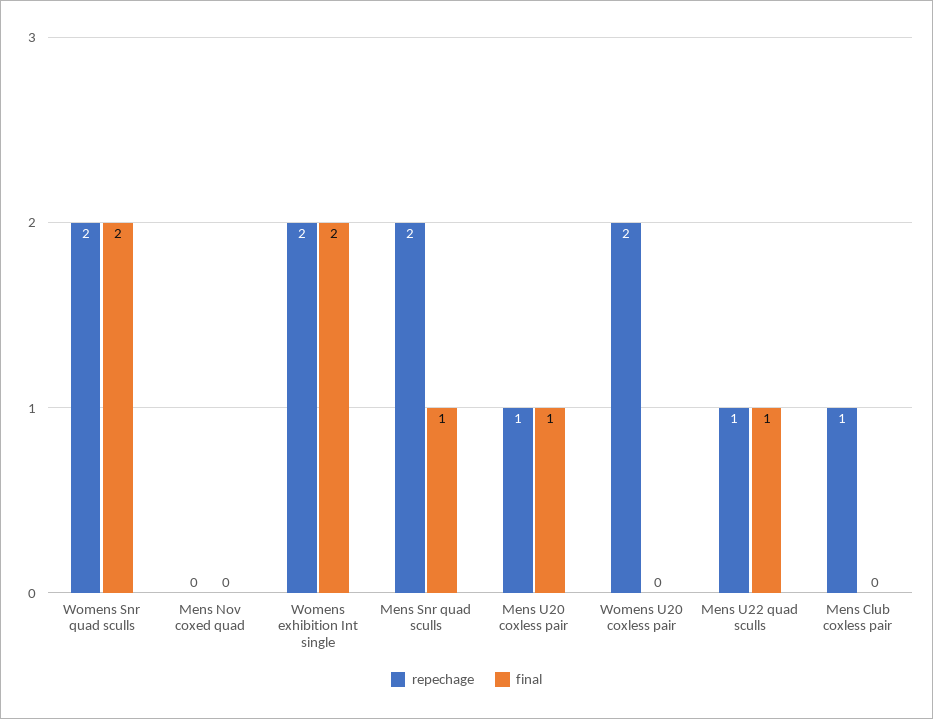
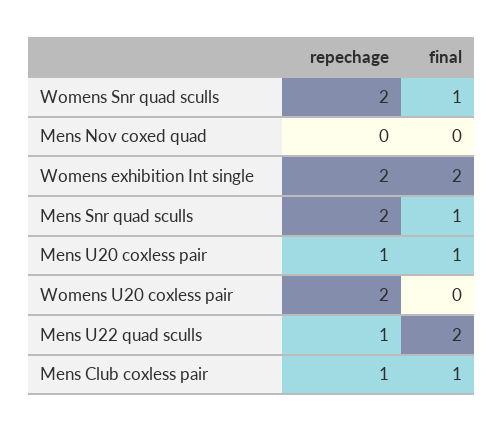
final, Womens Snr quad sculls: 2 -> 1
final, Mens U22 quad sculls: 1 -> 2
final, Mens Club coxless pair: 0 -> 1

